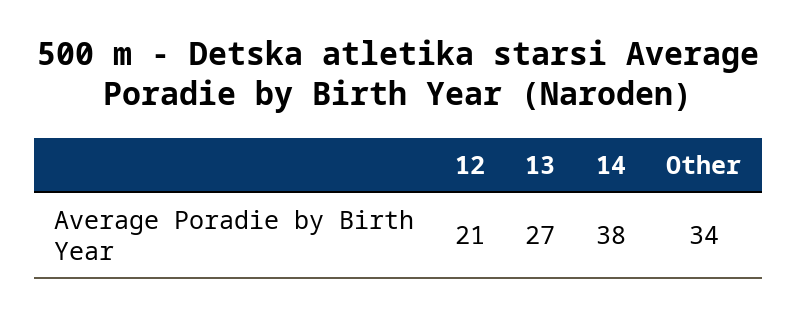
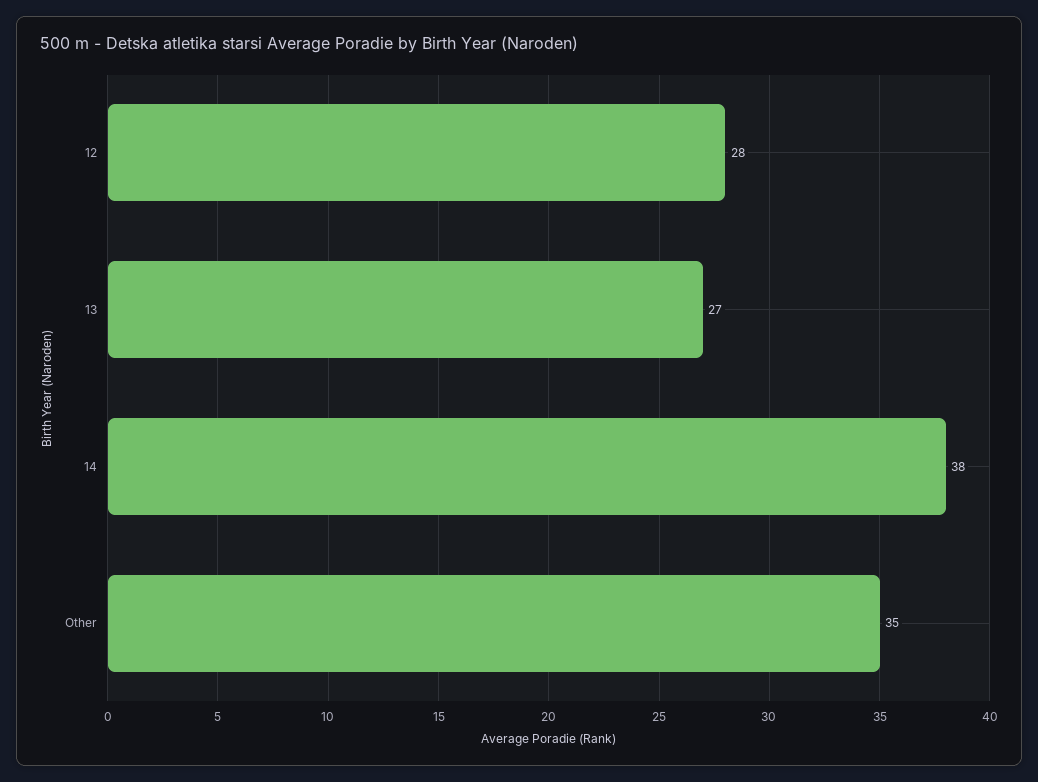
12: 21 -> 28
Other: 34 -> 35

